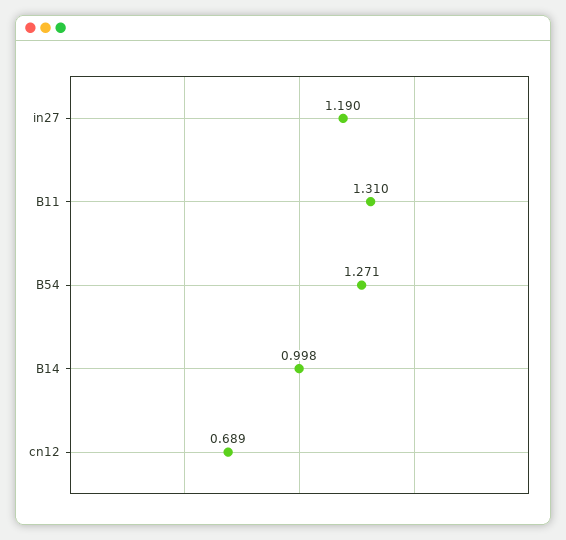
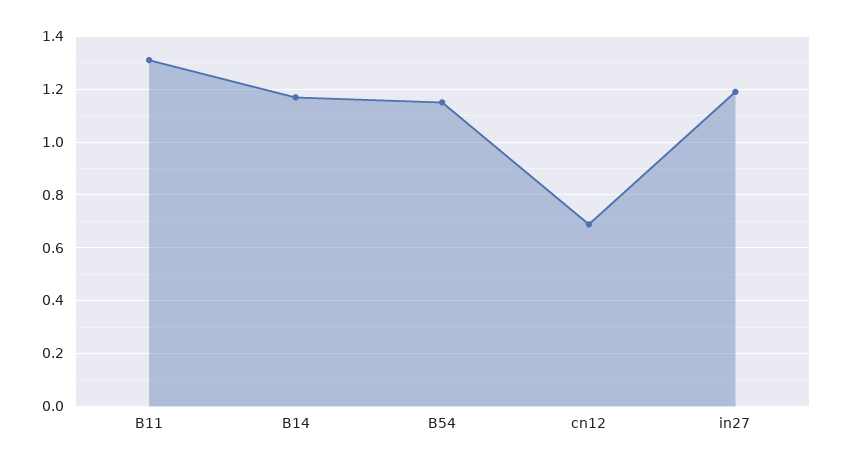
B54: 1.271 -> 1.15
B14: 0.998 -> 1.175

